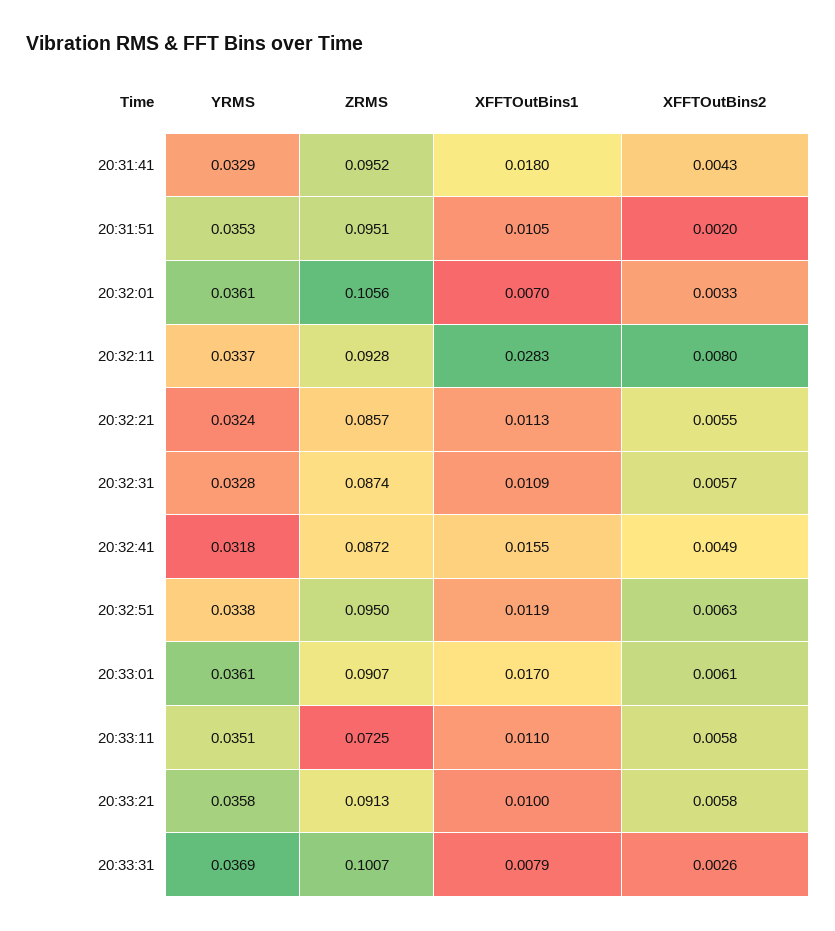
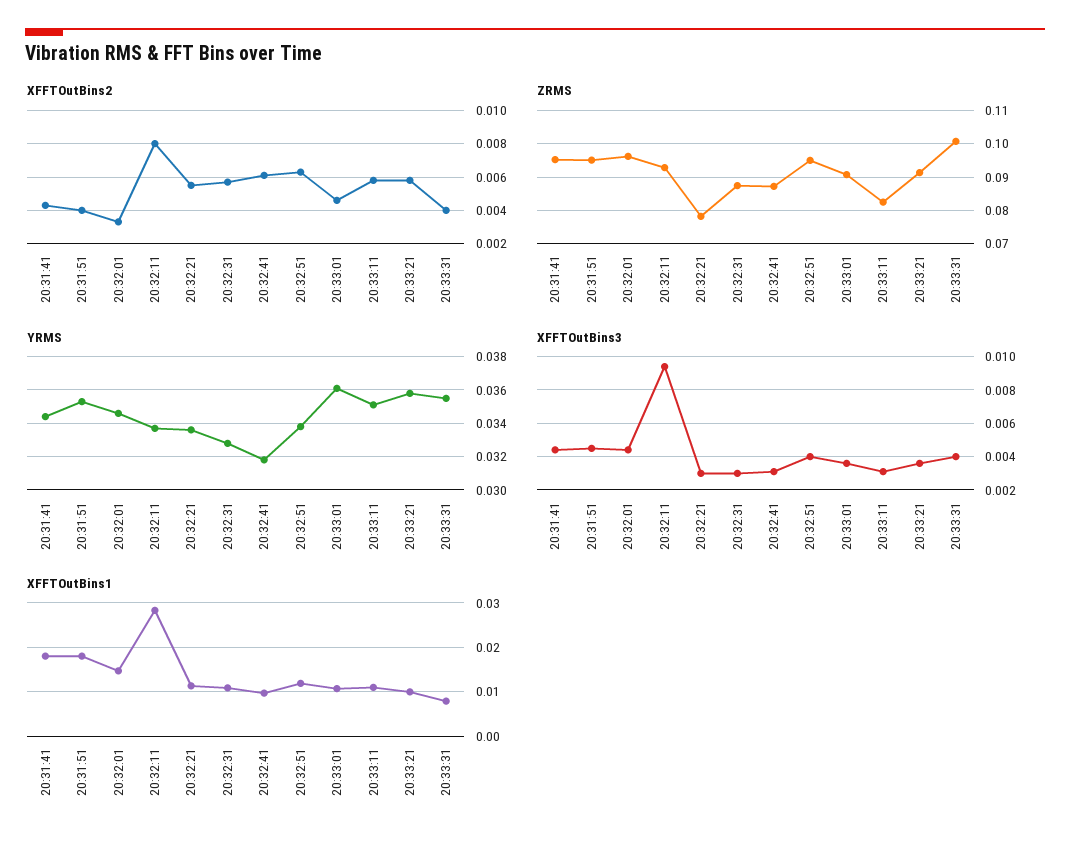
YRMS, 20:31:41: 0.0329 -> 0.0345
XFFTOutBins1, 20:31:51: 0.0105 -> 0.018
XFFTOutBins2, 20:31:51: 0.002 -> 0.004
YRMS, 20:32:01: 0.0361 -> 0.0345
ZRMS, 20:32:01: 0.1056 -> 0.096
XFFTOutBins1, 20:32:01: 0.007 -> 0.014
YRMS, 20:32:21: 0.0324 -> 0.0335
ZRMS, 20:32:21: 0.0857 -> 0.078
XFFTOutBins1, 20:32:41: 0.0155 -> 0.01
XFFTOutBins2, 20:32:41: 0.0049 -> 0.006
XFFTOutBins1, 20:33:01: 0.017 -> 0.01
XFFTOutBins2, 20:33:01: 0.0061 -> 0.0045
ZRMS, 20:33:11: 0.0725 -> 0.082
YRMS, 20:33:31: 0.0369 -> 0.0355
XFFTOutBins2, 20:33:31: 0.0026 -> 0.004
XFFTOutBins3, 20:31:41: none -> 0.0045
XFFTOutBins3, 20:31:51: none -> 0.0045
XFFTOutBins3, 20:32:01: none -> 0.0045
XFFTOutBins3, 20:32:11: none -> 0.0095
XFFTOutBins3, 20:32:21: none -> 0.003
XFFTOutBins3, 20:32:31: none -> 0.003
XFFTOutBins3, 20:32:41: none -> 0.003
XFFTOutBins3, 20:32:51: none -> 0.004
XFFTOutBins3, 20:33:01: none -> 0.0035
XFFTOutBins3, 20:33:11: none -> 0.003
XFFTOutBins3, 20:33:21: none -> 0.0035
XFFTOutBins3, 20:33:31: none -> 0.004

